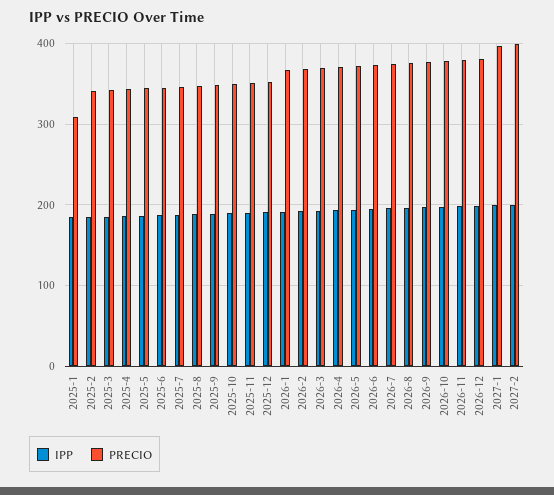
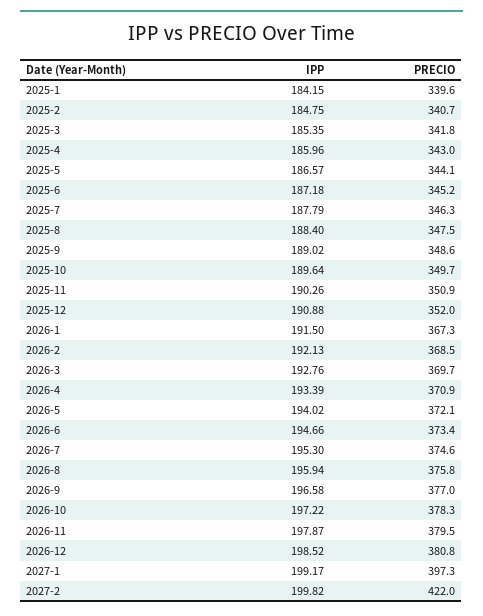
PRECIO, 2025-1: 310 -> 339.6
PRECIO, 2027-2: 400 -> 422

